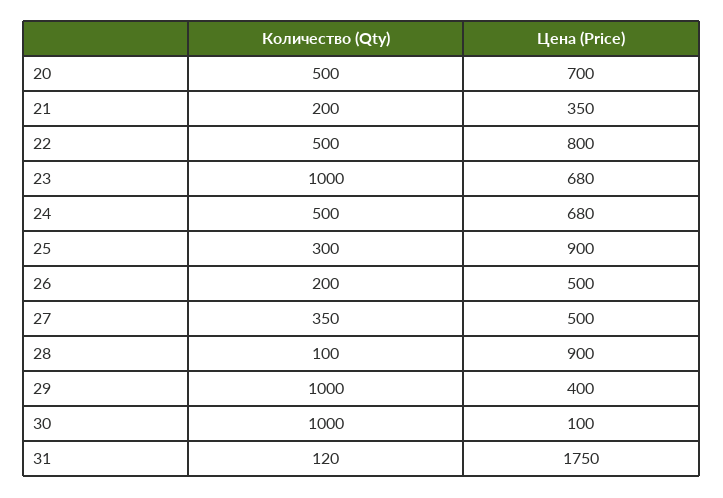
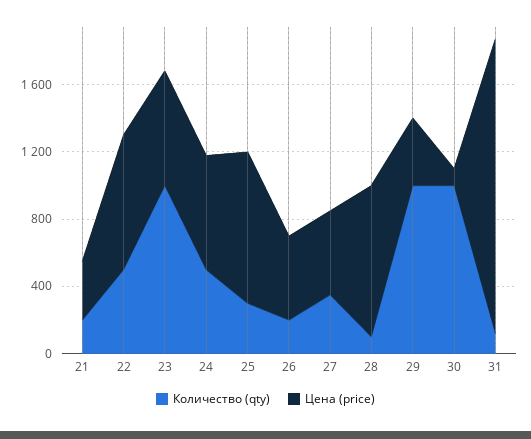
Количество (Qty), 20: 500 -> none
Цена (Price), 20: 700 -> none

